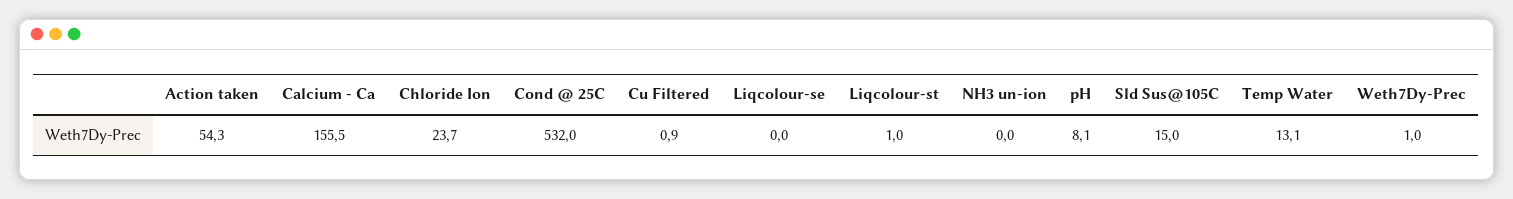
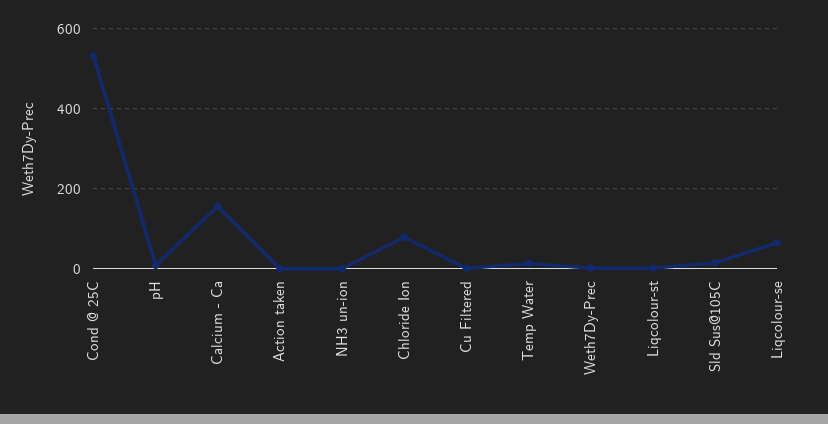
Action taken: 54.3 -> 0
Chloride Ion: 23.7 -> 80
Liqcolour-se: 0 -> 60

